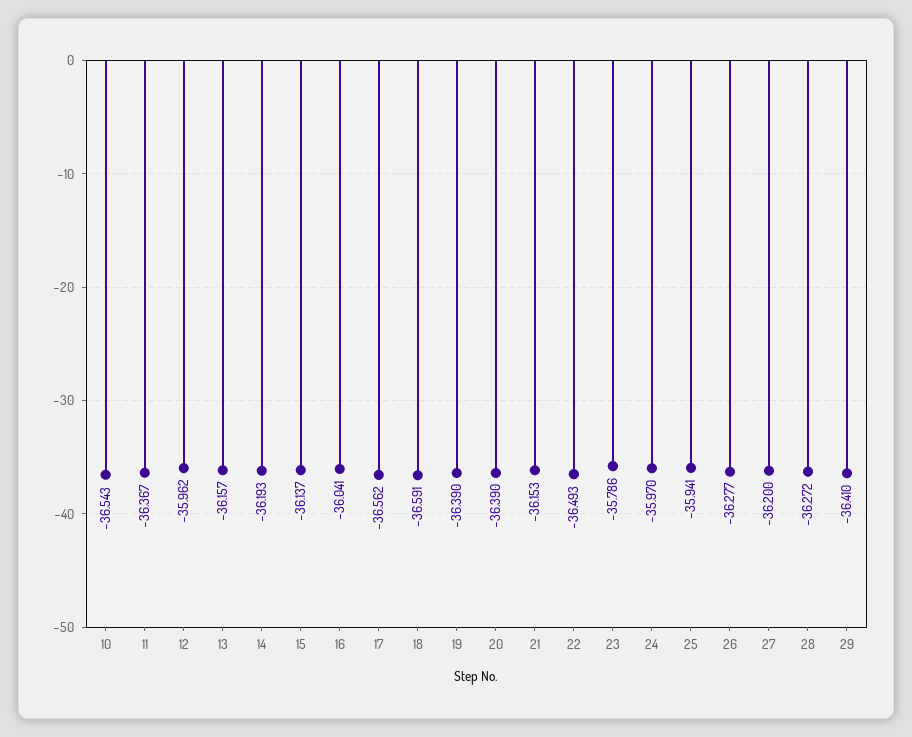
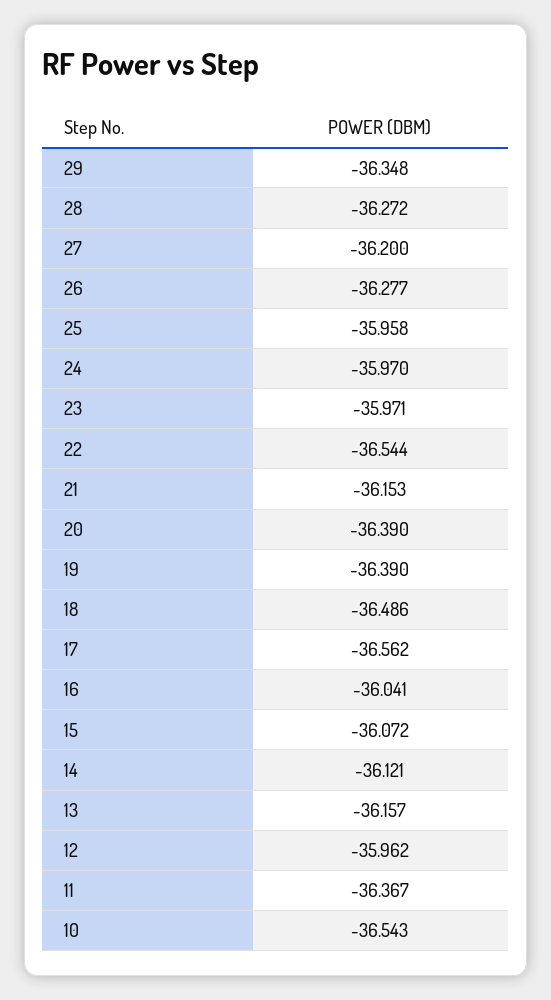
14: -36.193 -> -36.121
15: -36.137 -> -36.072
18: -36.591 -> -36.486
22: -36.493 -> -36.544
23: -35.786 -> -35.971
25: -35.941 -> -35.958
29: -36.41 -> -36.348

